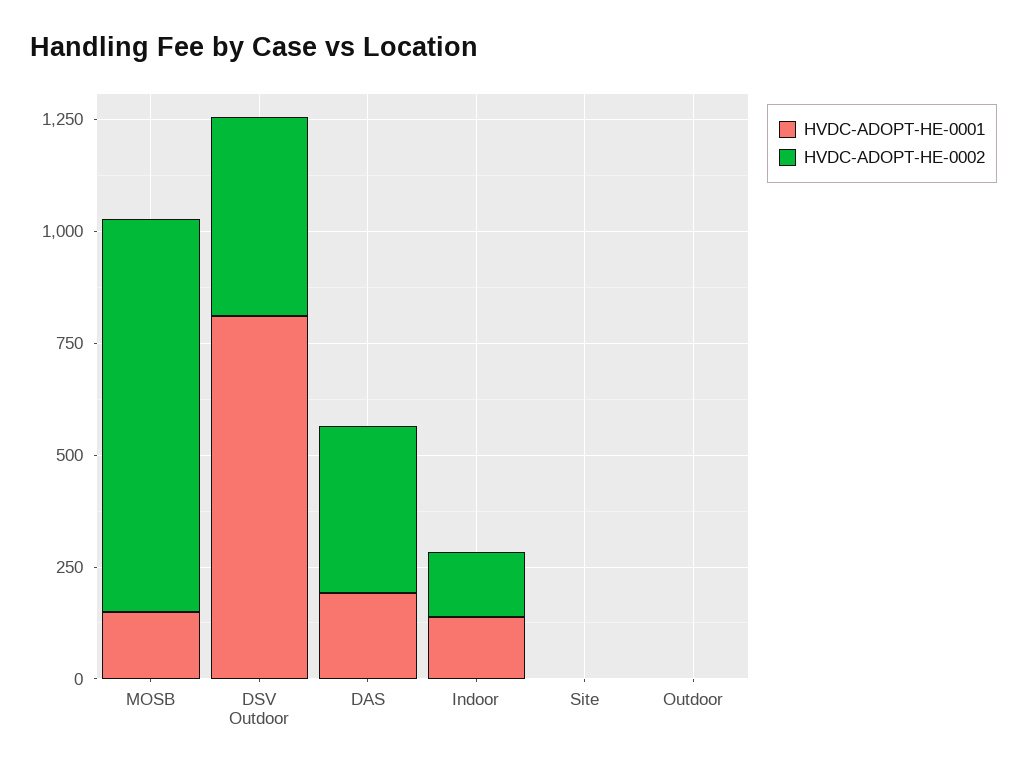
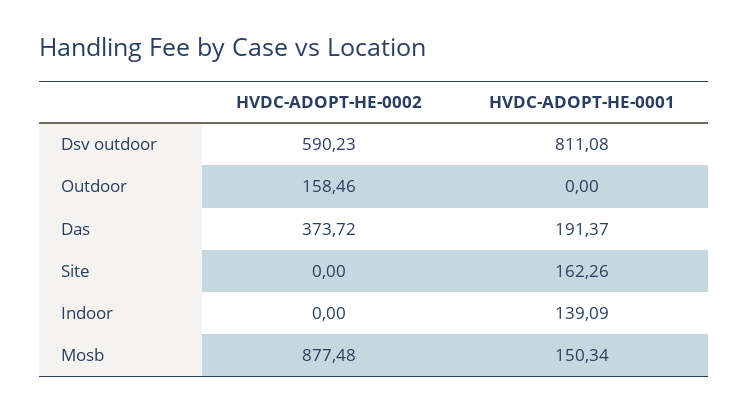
HVDC-ADOPT-HE-0002, DSV Outdoor: 450 -> 590.23
HVDC-ADOPT-HE-0002, Indoor: 150 -> 0
HVDC-ADOPT-HE-0001, Site: 0 -> 162.26
HVDC-ADOPT-HE-0002, Outdoor: 0 -> 158.46

